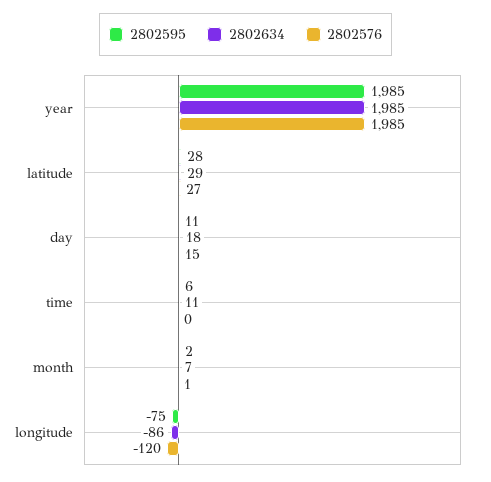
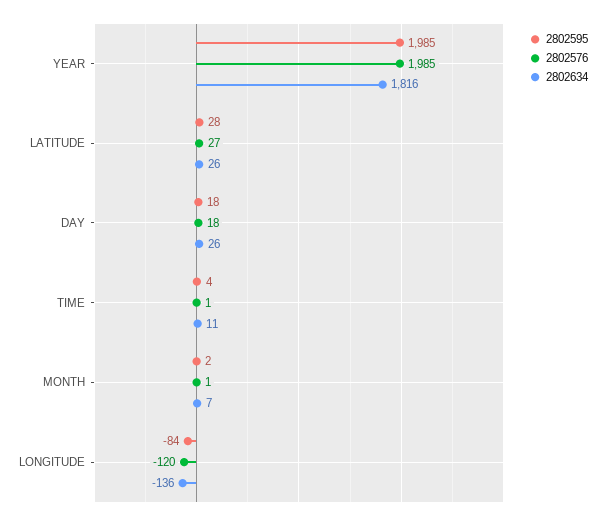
2802634, year: 1985 -> 1816
2802634, latitude: 29 -> 26
2802595, day: 11 -> 18
2802634, day: 18 -> 26
2802576, day: 15 -> 18
2802595, time: 6 -> 4
2802576, time: 0 -> 1
2802595, longitude: -75 -> -84
2802634, longitude: -86 -> -136

